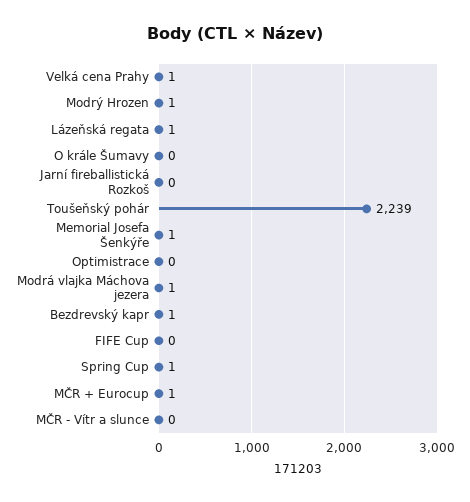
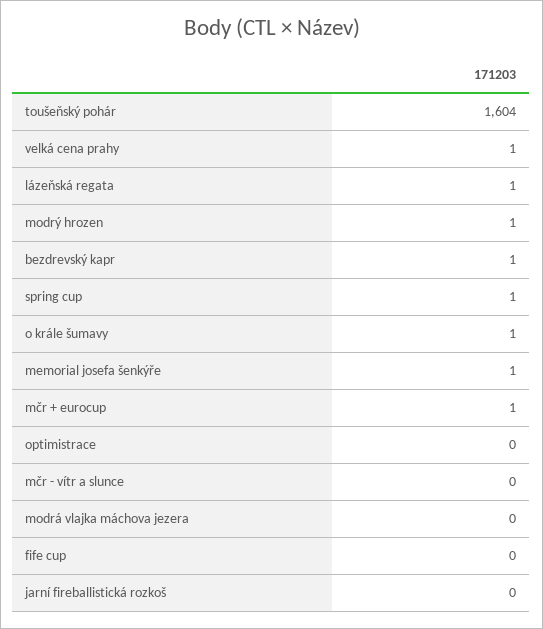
O krále Šumavy: 0 -> 1
Toušeňský pohár: 2239 -> 1604
Modrá vlajka Máchova jezera: 1 -> 0

